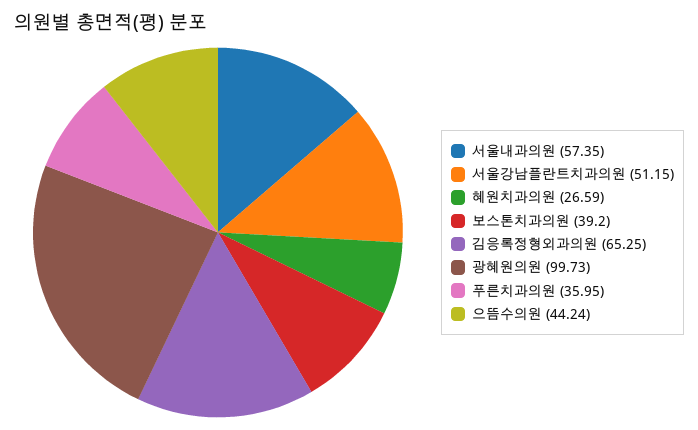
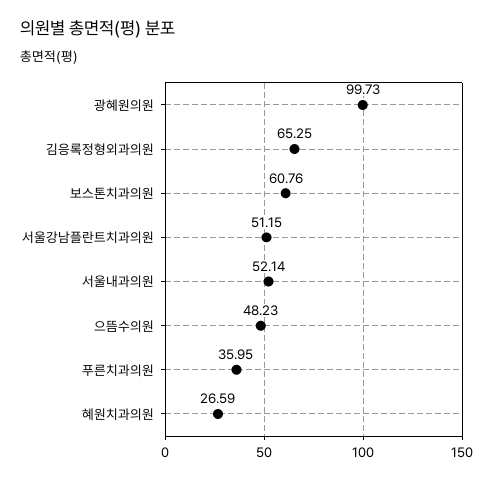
서울내과의원: 57.35 -> 52.14
보스톤치과의원: 39.2 -> 60.76
으뜸수의원: 44.24 -> 48.23

